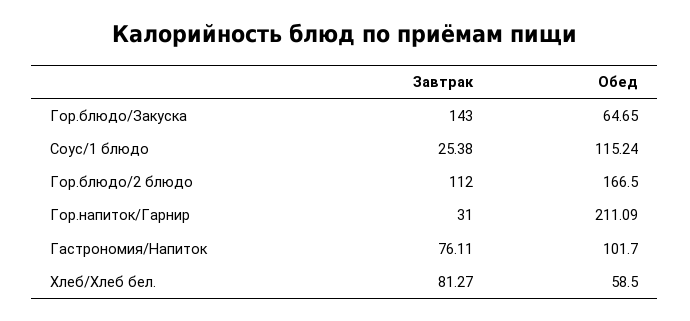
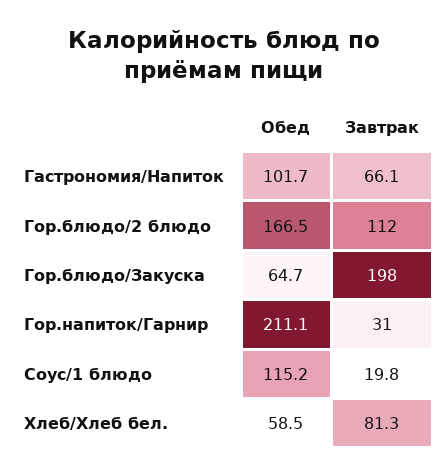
Завтрак, Гор.блюдо/Закуска: 143 -> 198
Завтрак, Соус/1 блюдо: 25.38 -> 19.8
Завтрак, Гастрономия/Напиток: 76.11 -> 66.1

